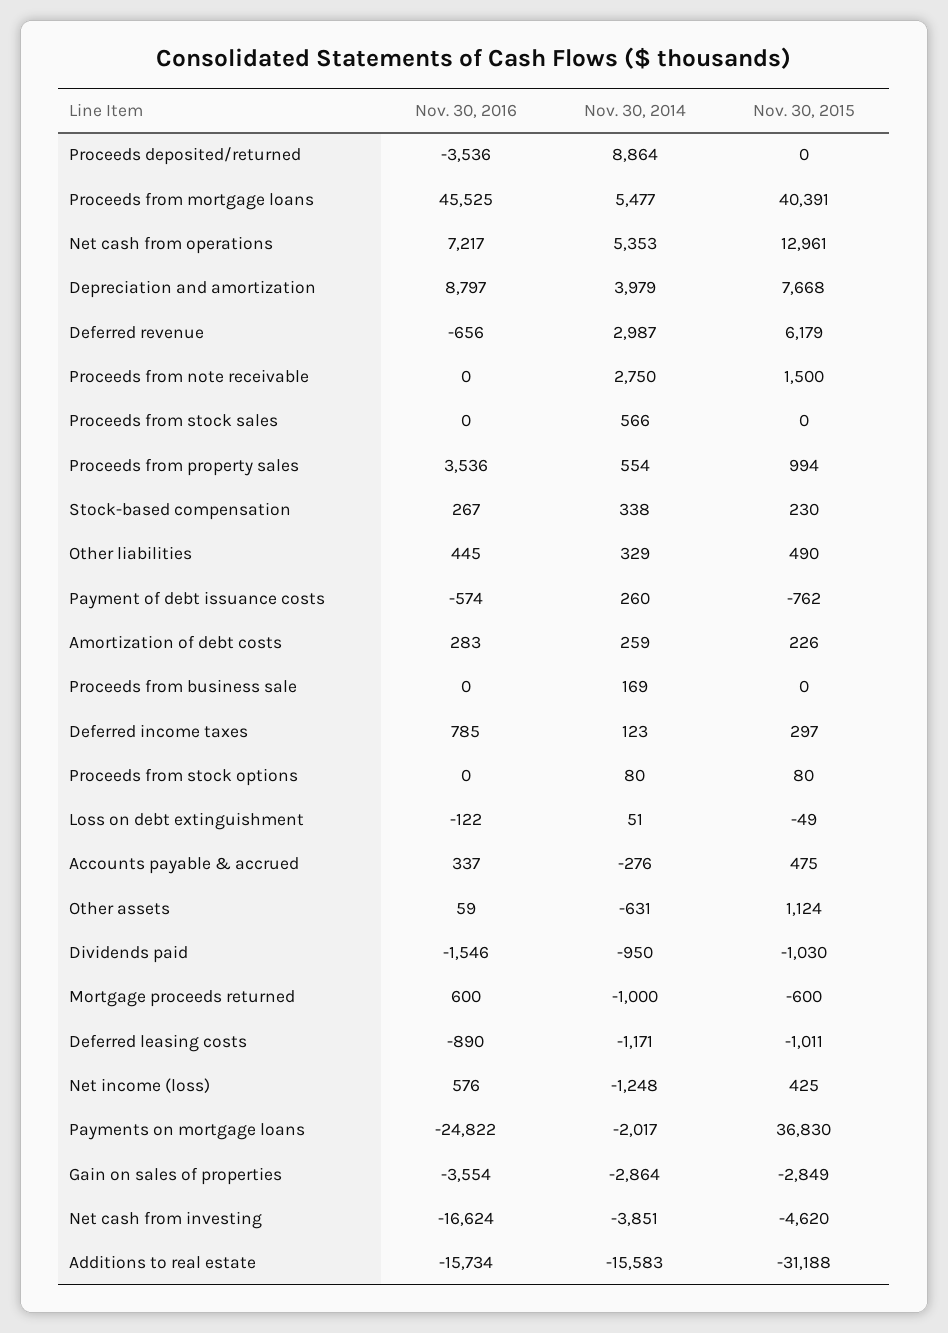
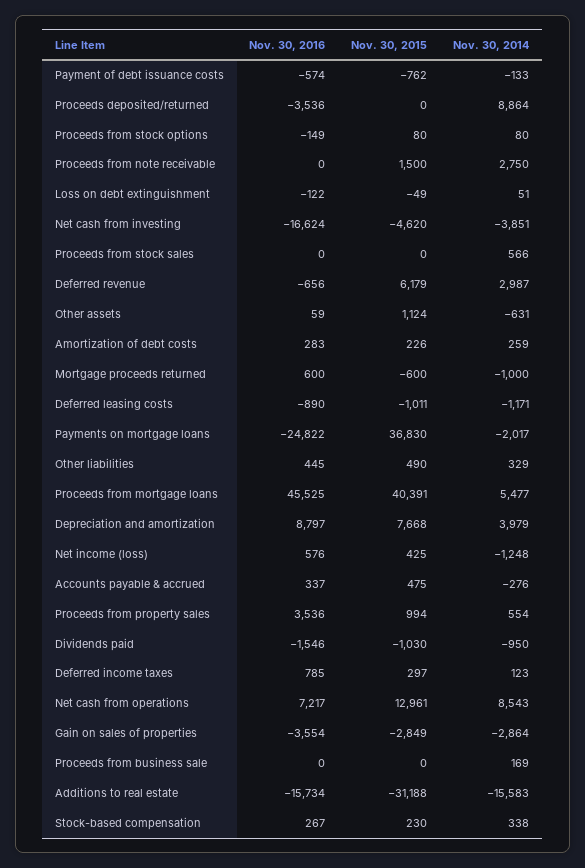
Nov. 30, 2014, Net cash from operations: 5353 -> 8543
Nov. 30, 2014, Payment of debt issuance costs: 260 -> -133
Nov. 30, 2016, Proceeds from stock options: 0 -> -149

